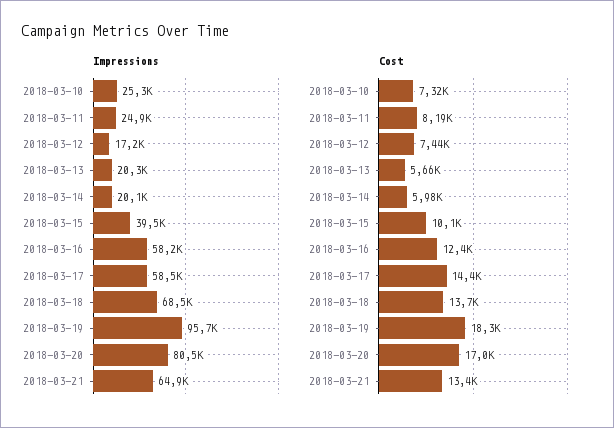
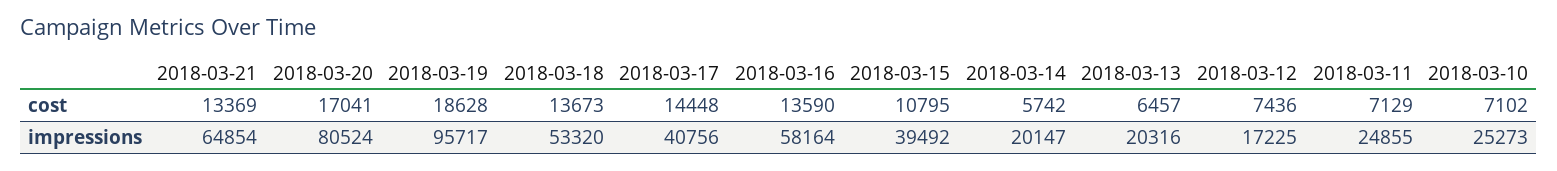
Impressions, 2018-03-17: 58500 -> 40756
Impressions, 2018-03-18: 68500 -> 53320
Cost, 2018-03-10: 7320 -> 7102
Cost, 2018-03-11: 8190 -> 7129
Cost, 2018-03-13: 5660 -> 6457
Cost, 2018-03-14: 5980 -> 5742
Cost, 2018-03-15: 10100 -> 10795
Cost, 2018-03-16: 12400 -> 13590
Cost, 2018-03-19: 18300 -> 18628

